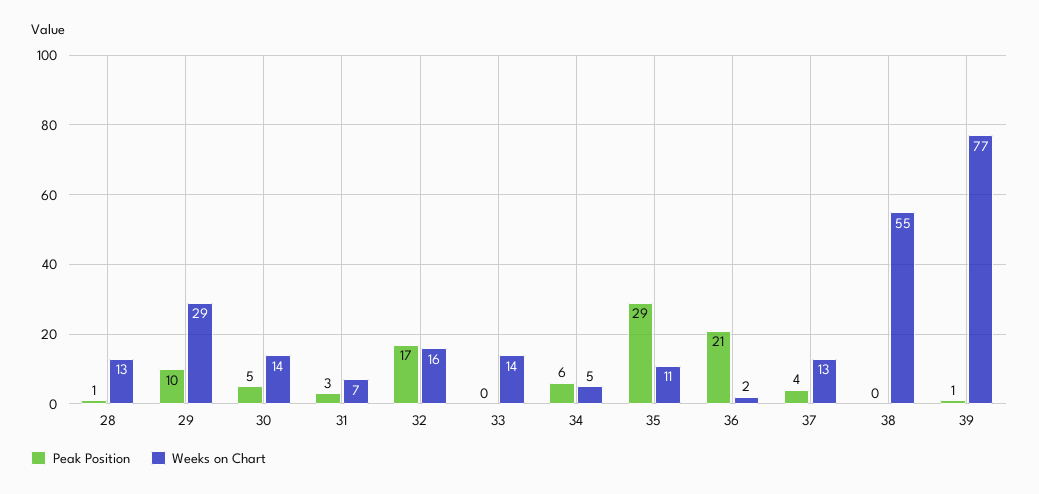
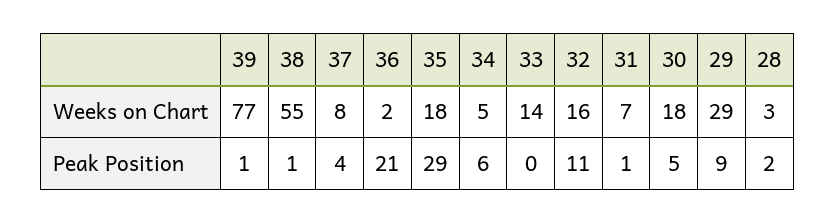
Peak Position, 28: 1 -> 2
Weeks on Chart, 28: 13 -> 3
Peak Position, 29: 10 -> 9
Weeks on Chart, 30: 14 -> 18
Peak Position, 31: 3 -> 1
Peak Position, 32: 17 -> 11
Weeks on Chart, 35: 11 -> 18
Weeks on Chart, 37: 13 -> 8
Peak Position, 38: 0 -> 1

